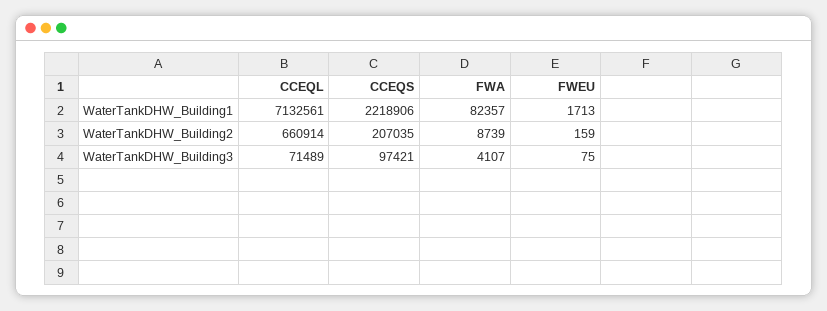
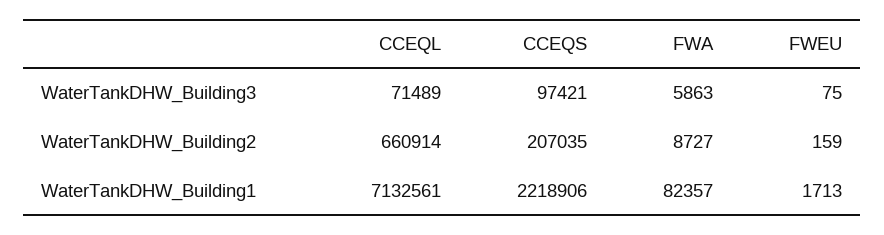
FWA, WaterTankDHW_Building2: 8739 -> 8727
FWA, WaterTankDHW_Building3: 4107 -> 5863

